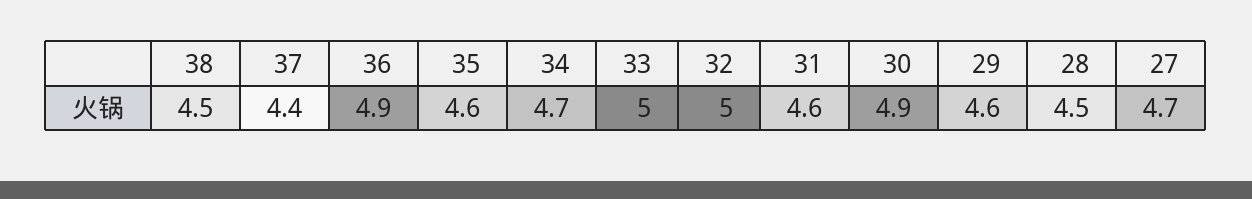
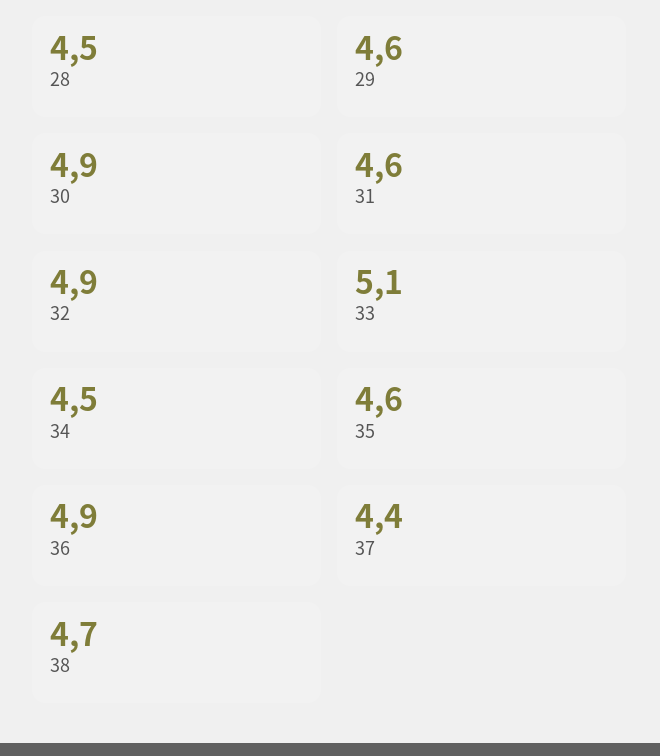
38: 4.5 -> 4.7
34: 4.7 -> 4.5
33: 5 -> 5.1
32: 5 -> 4.9
27: 4.7 -> none

